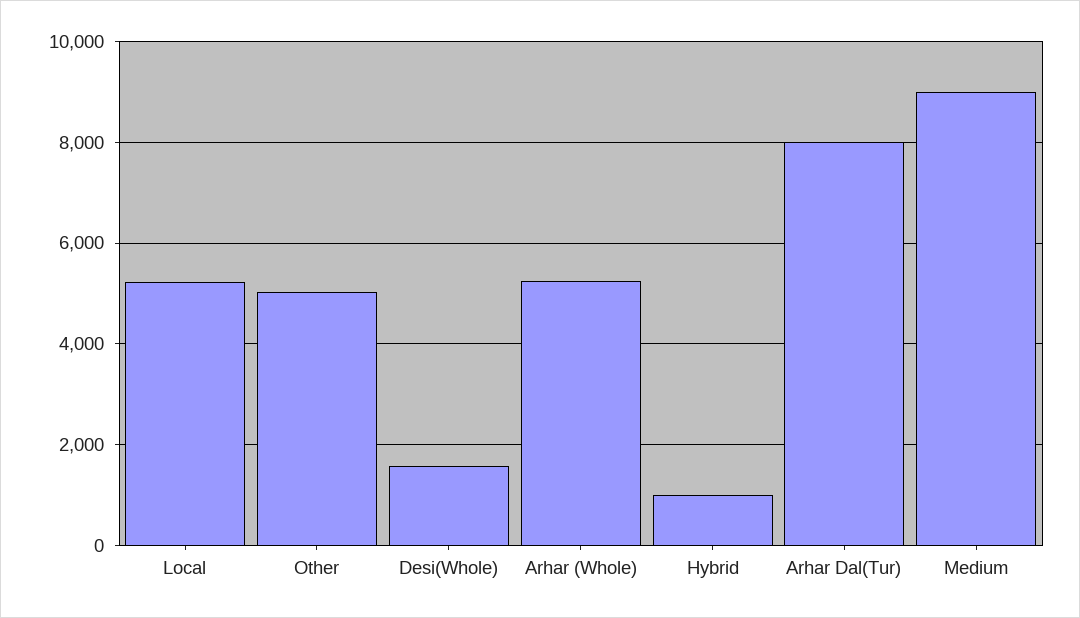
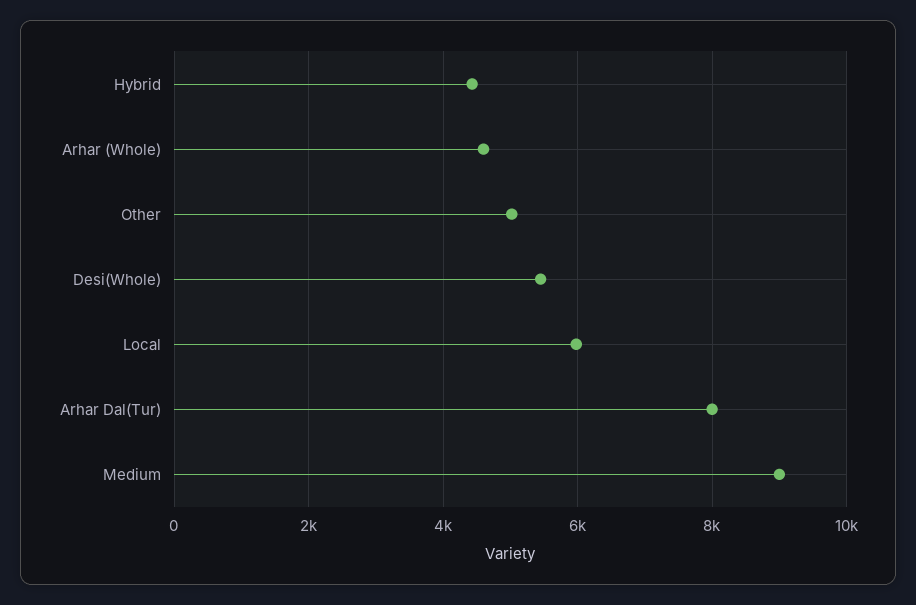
Local: 5200 -> 6000
Desi(Whole): 1600 -> 5400
Arhar (Whole): 5200 -> 4600
Hybrid: 1000 -> 4400

